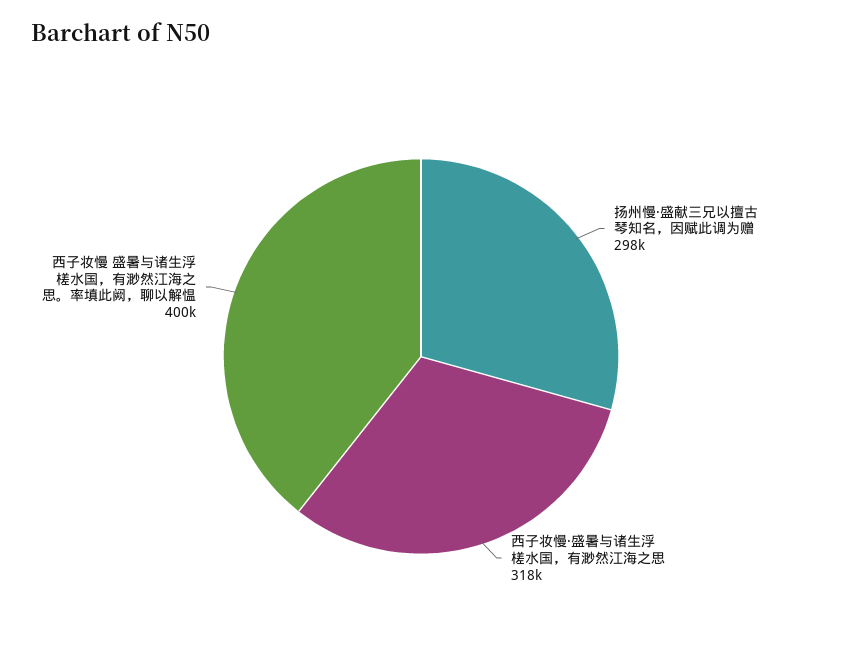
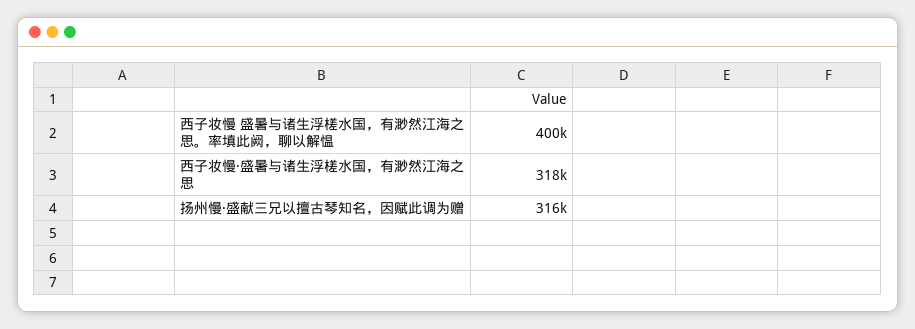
扬州慢·盛献三兄以擅古琴知名，因赋此调为赠: 298000 -> 316000

